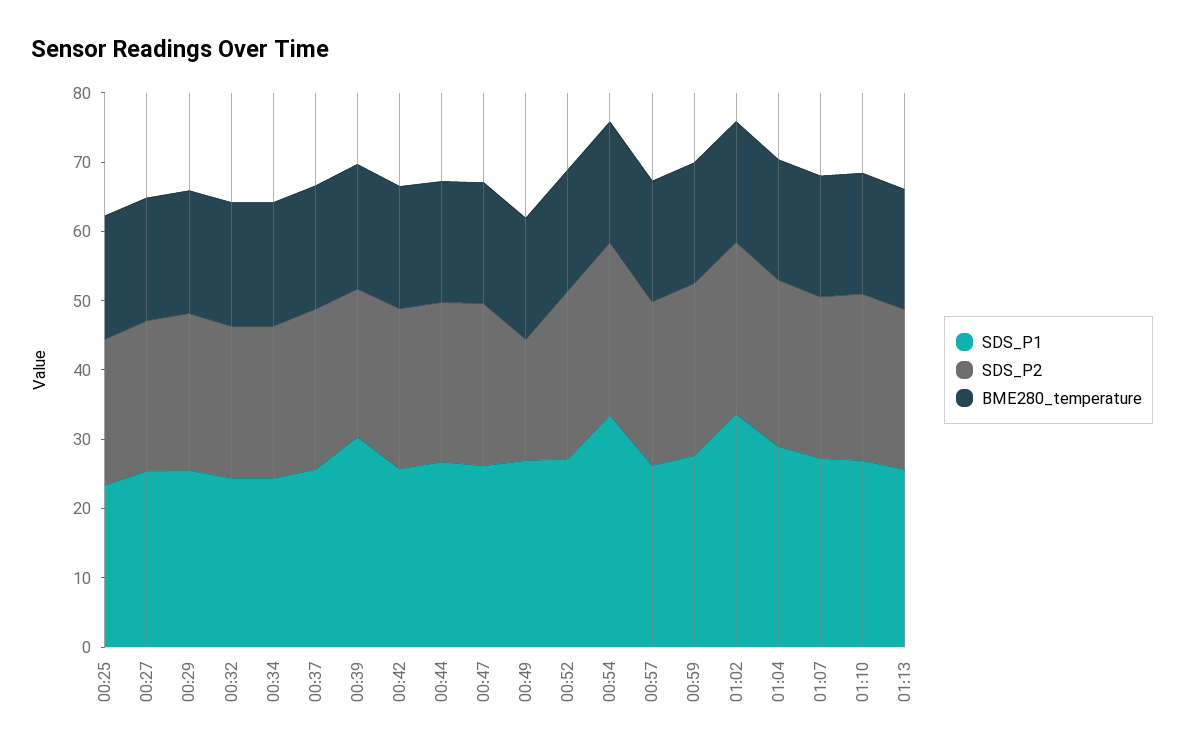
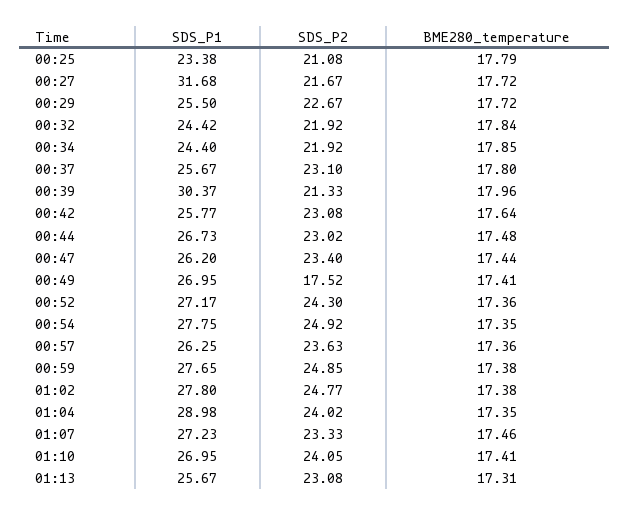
SDS_P1, 00:27: 26 -> 31.68
SDS_P1, 00:54: 34 -> 27.75
SDS_P1, 01:02: 34 -> 27.8

